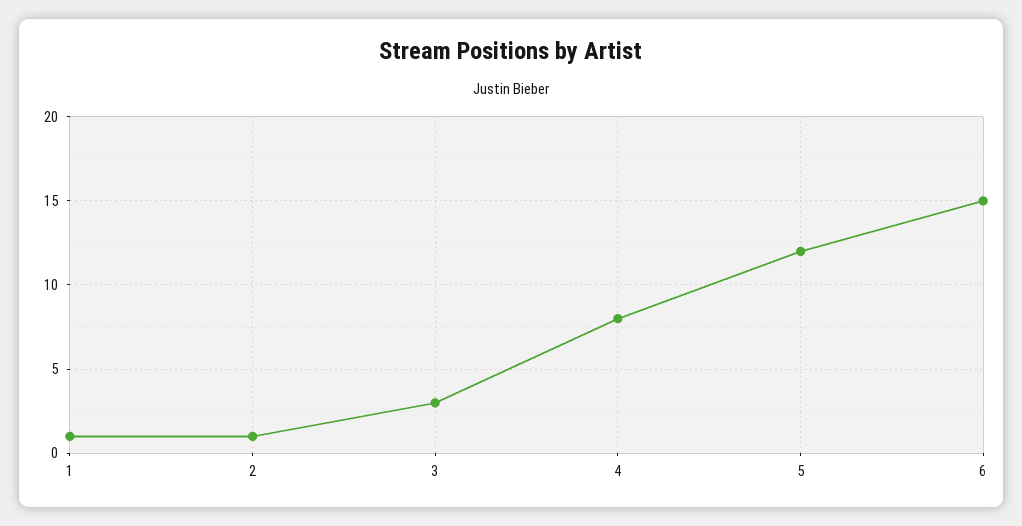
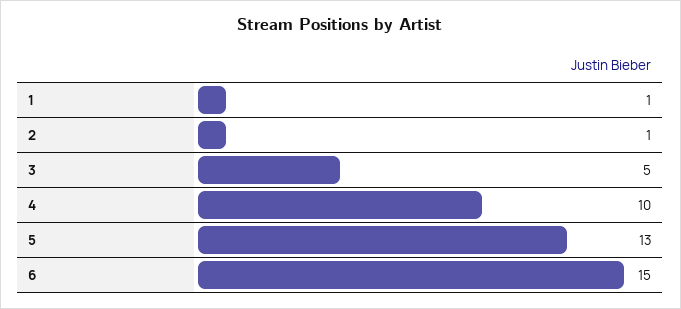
3: 3 -> 5
4: 8 -> 10
5: 12 -> 13

